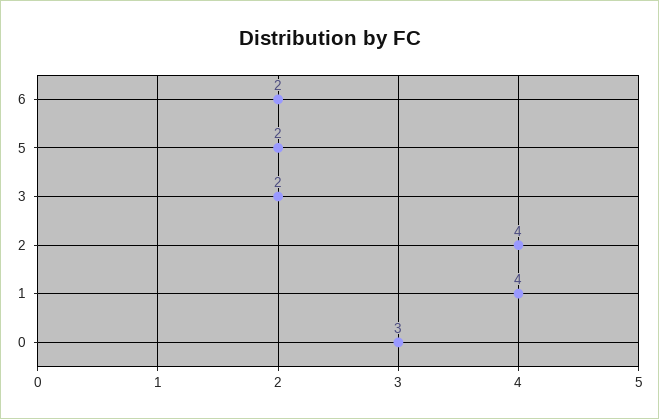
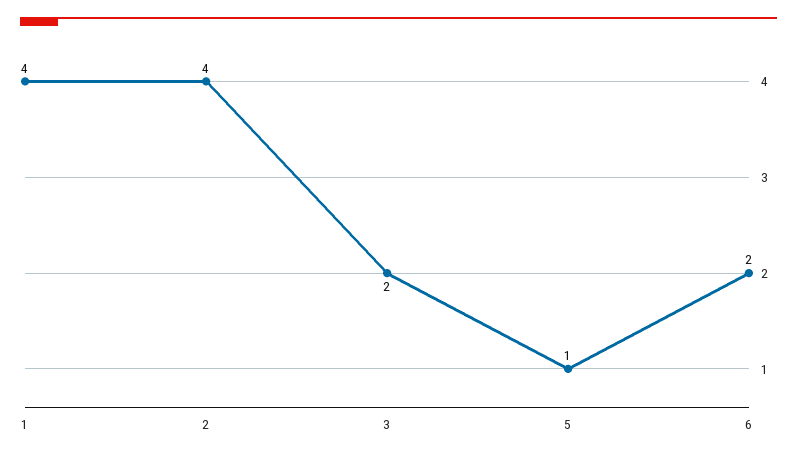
5: 2 -> 1
0: 3 -> none

